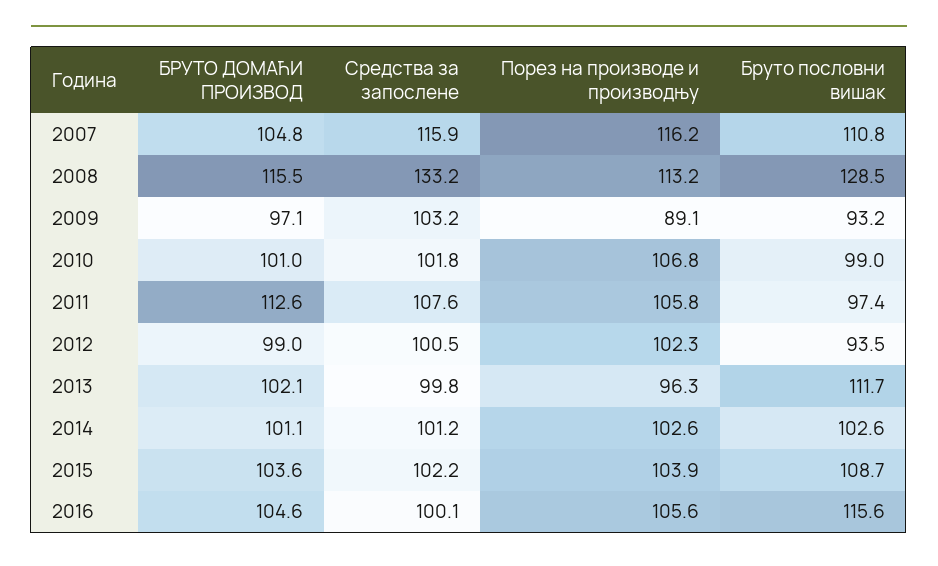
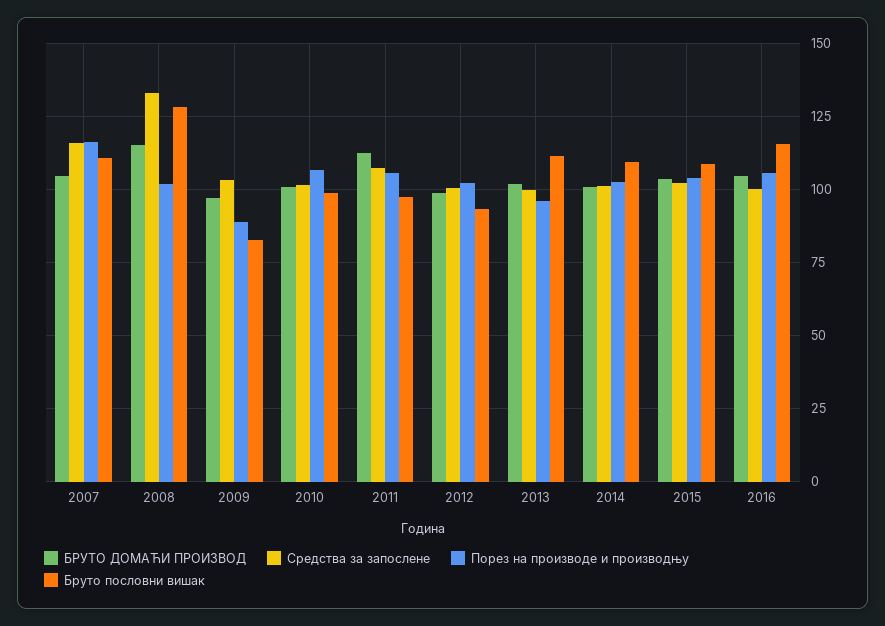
Порез на производе и производњу, 2008: 113.2 -> 102.5
Бруто пословни вишак, 2009: 93.2 -> 82.5
Бруто пословни вишак, 2014: 102.6 -> 110

